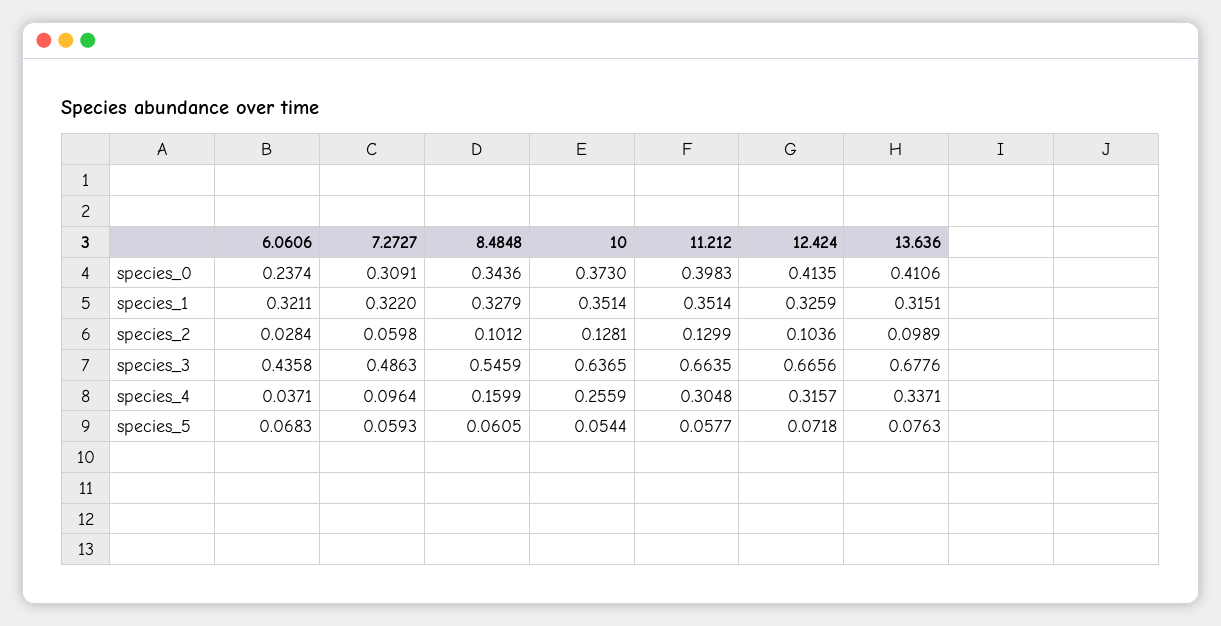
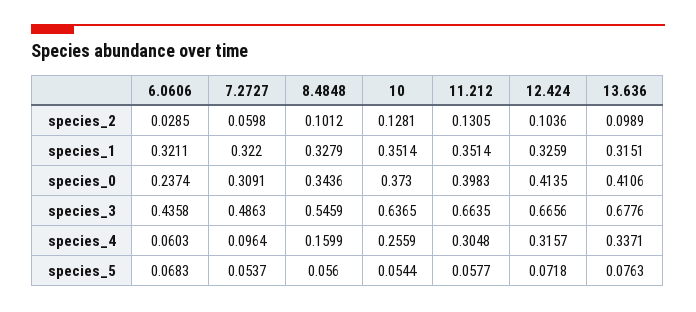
6.0606, species_2: 0.0284 -> 0.0285
11.212, species_2: 0.1299 -> 0.1305
6.0606, species_4: 0.0371 -> 0.0603
7.2727, species_5: 0.0593 -> 0.0537
8.4848, species_5: 0.0605 -> 0.056

